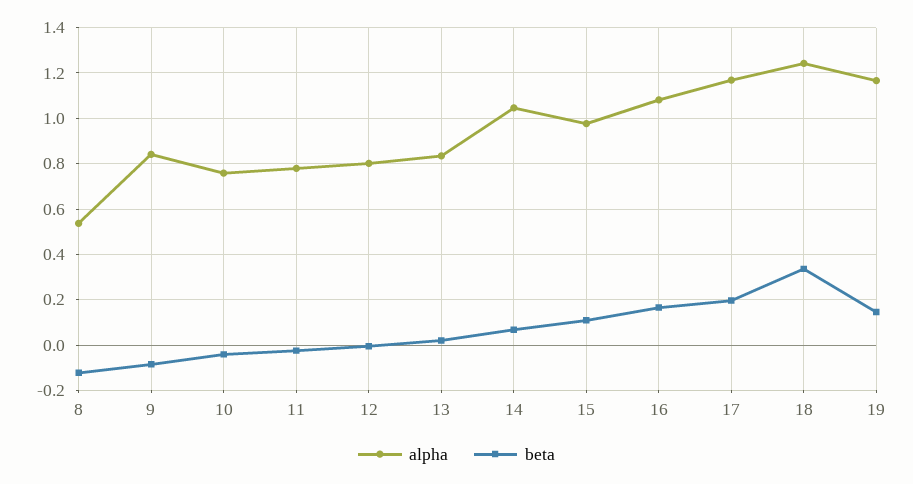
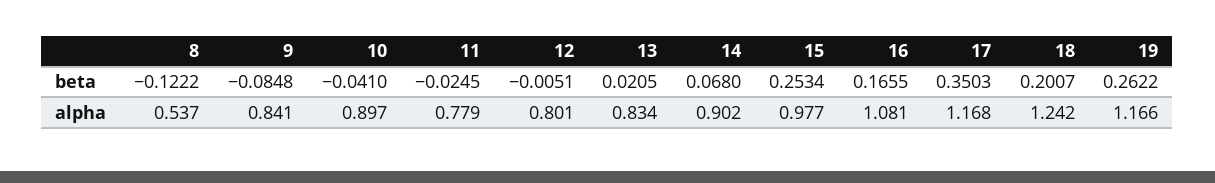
alpha, 10: 0.75 -> 0.897
alpha, 14: 1.05 -> 0.902
beta, 15: 0.1 -> 0.2534
beta, 17: 0.2 -> 0.3503
beta, 18: 0.35 -> 0.2007
beta, 19: 0.15 -> 0.2622

